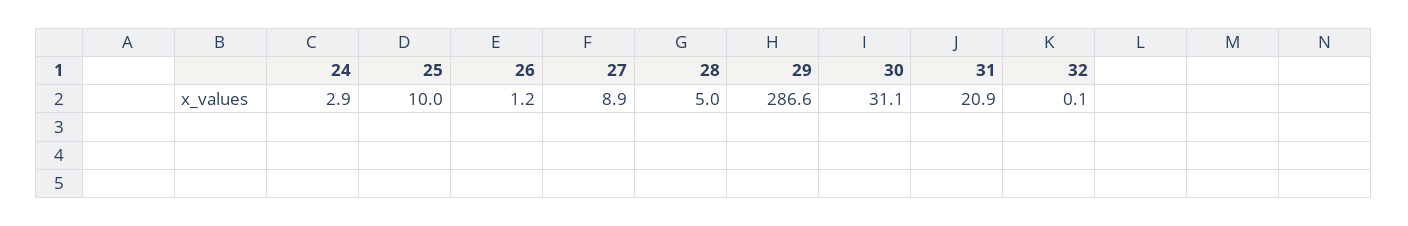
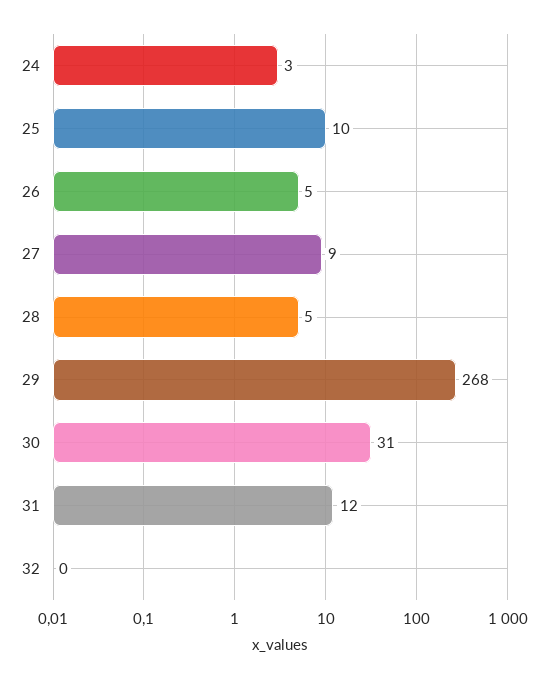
26: 1.2 -> 5
29: 286.6 -> 268
31: 20.9 -> 12

